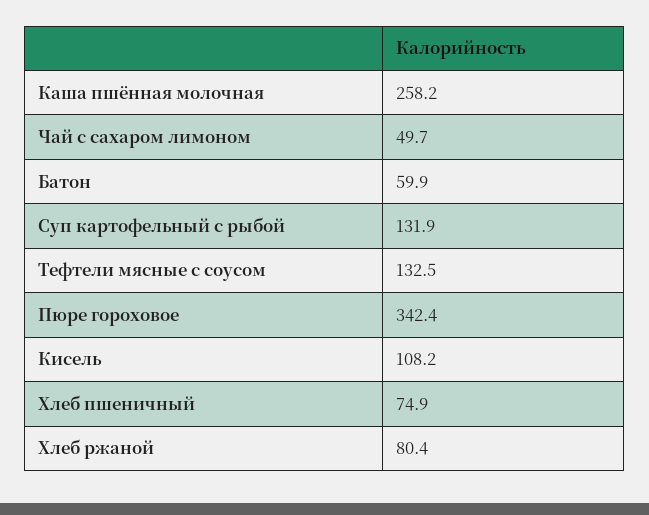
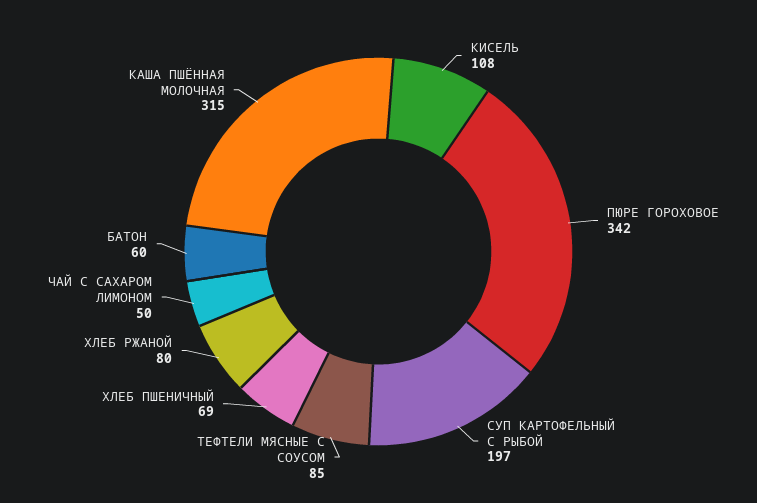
Каша пшённая молочная: 258.2 -> 315
Суп картофельный с рыбой: 131.9 -> 197
Тефтели мясные с соусом: 132.5 -> 85
Хлеб пшеничный: 74.9 -> 69

